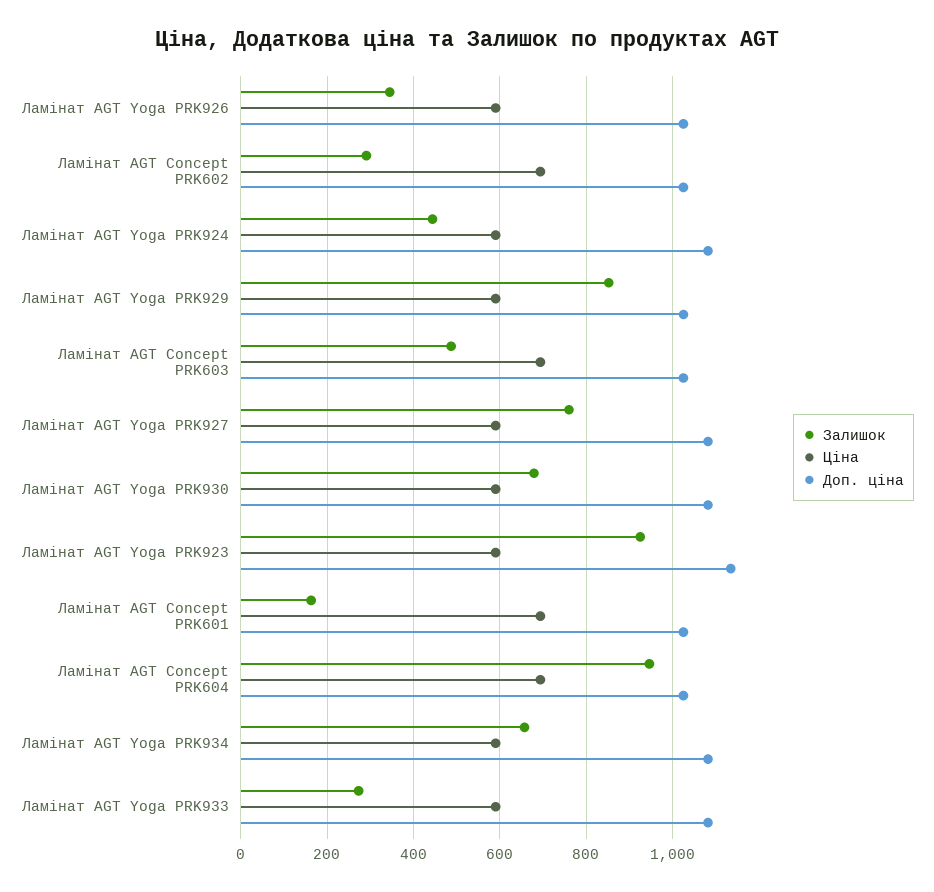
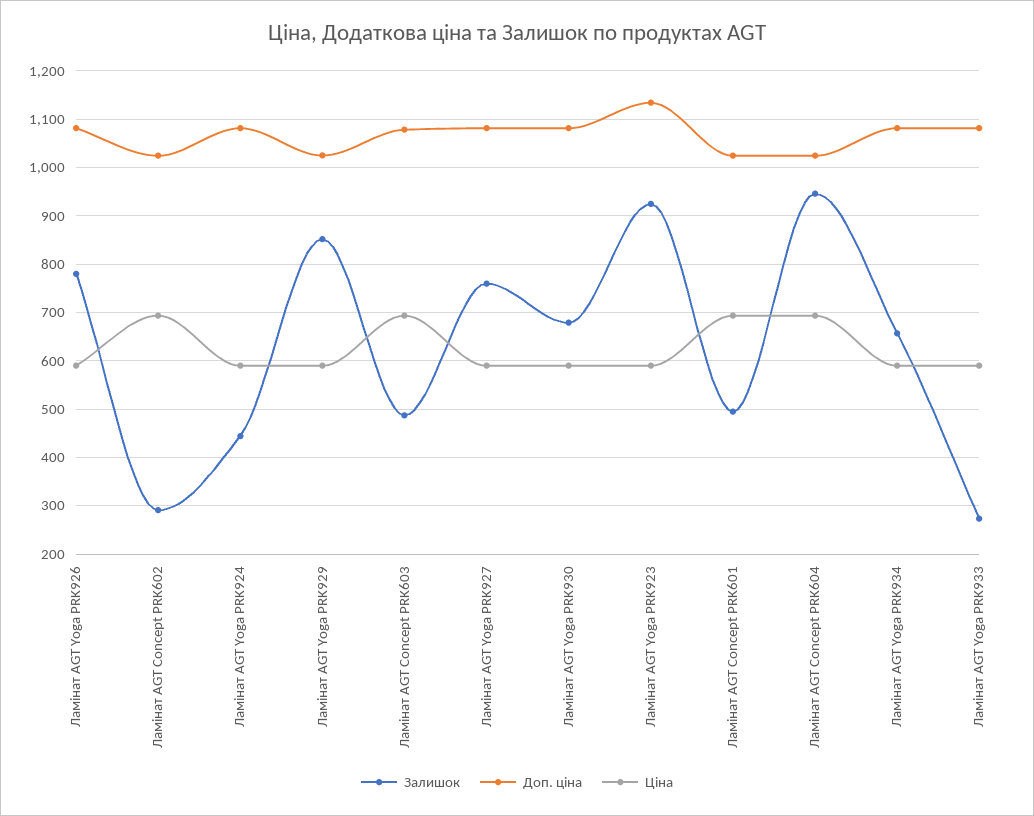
Залишок, Ламінат AGT Yoga PRK926: 340 -> 780
Доп. ціна, Ламінат AGT Yoga PRK926: 1020 -> 1080
Доп. ціна, Ламінат AGT Concept PRK603: 1020 -> 1080
Залишок, Ламінат AGT Concept PRK601: 160 -> 500

